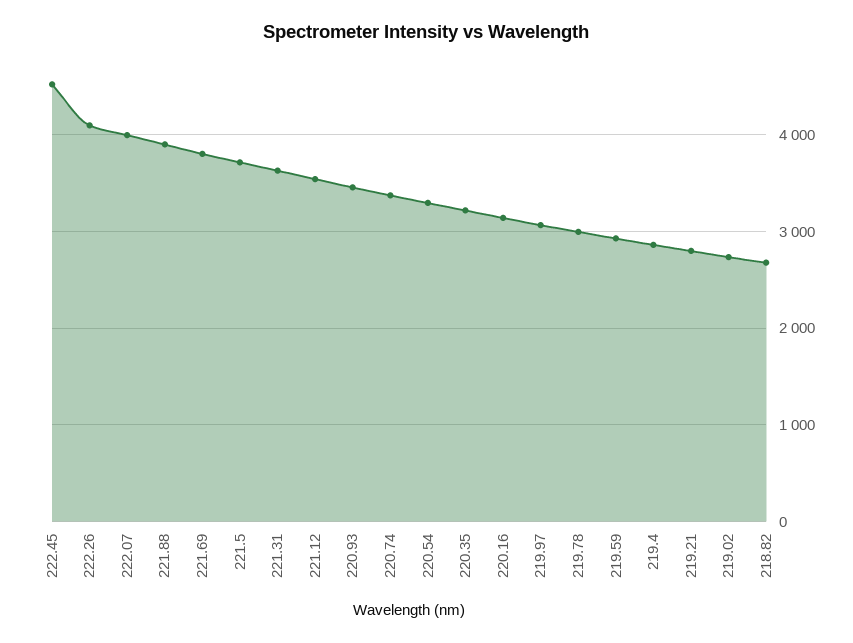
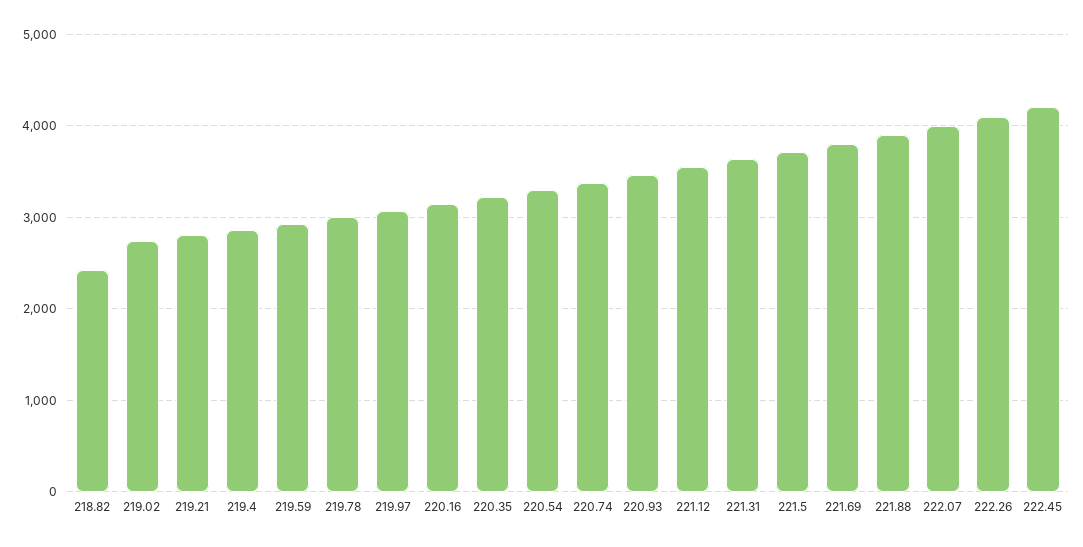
222.45: 4500 -> 4200
218.82: 2700 -> 2400

